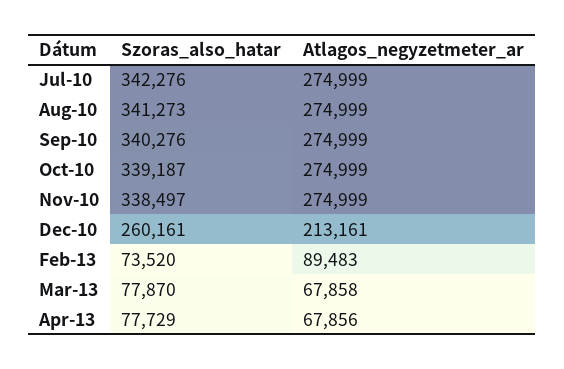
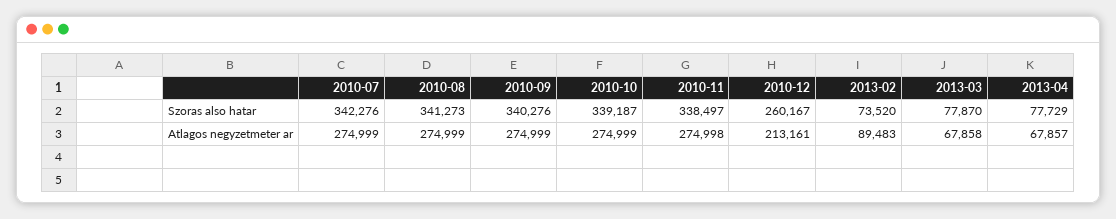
Atlagos_negyzetmeter_ar, Nov-10: 274999 -> 274998
Szoras_also_hatar, Dec-10: 260161 -> 260167
Atlagos_negyzetmeter_ar, Apr-13: 67856 -> 67857

